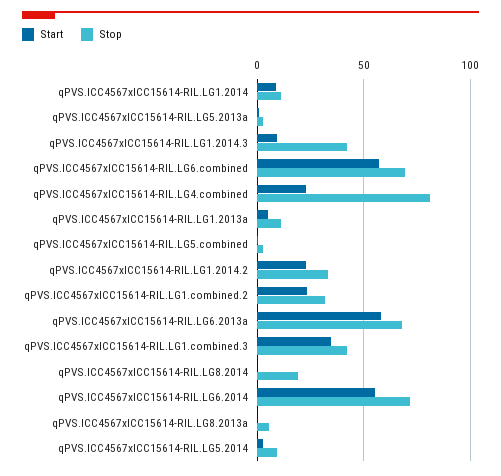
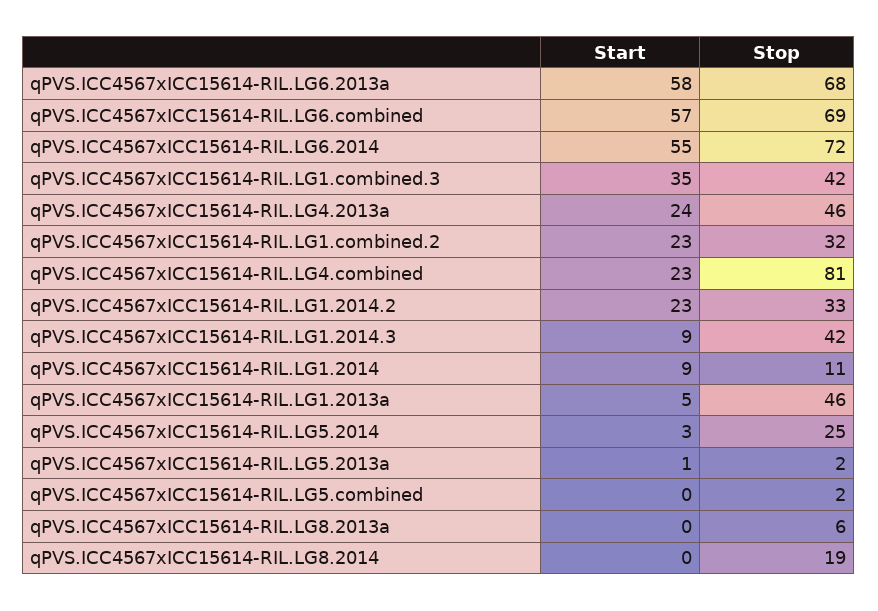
Stop, qPVS.ICC4567xICC15614-RIL.LG1.2013a: 10 -> 46
Stop, qPVS.ICC4567xICC15614-RIL.LG5.2014: 10 -> 25
Start, qPVS.ICC4567xICC15614-RIL.LG4.2013a: none -> 24
Stop, qPVS.ICC4567xICC15614-RIL.LG4.2013a: none -> 46

